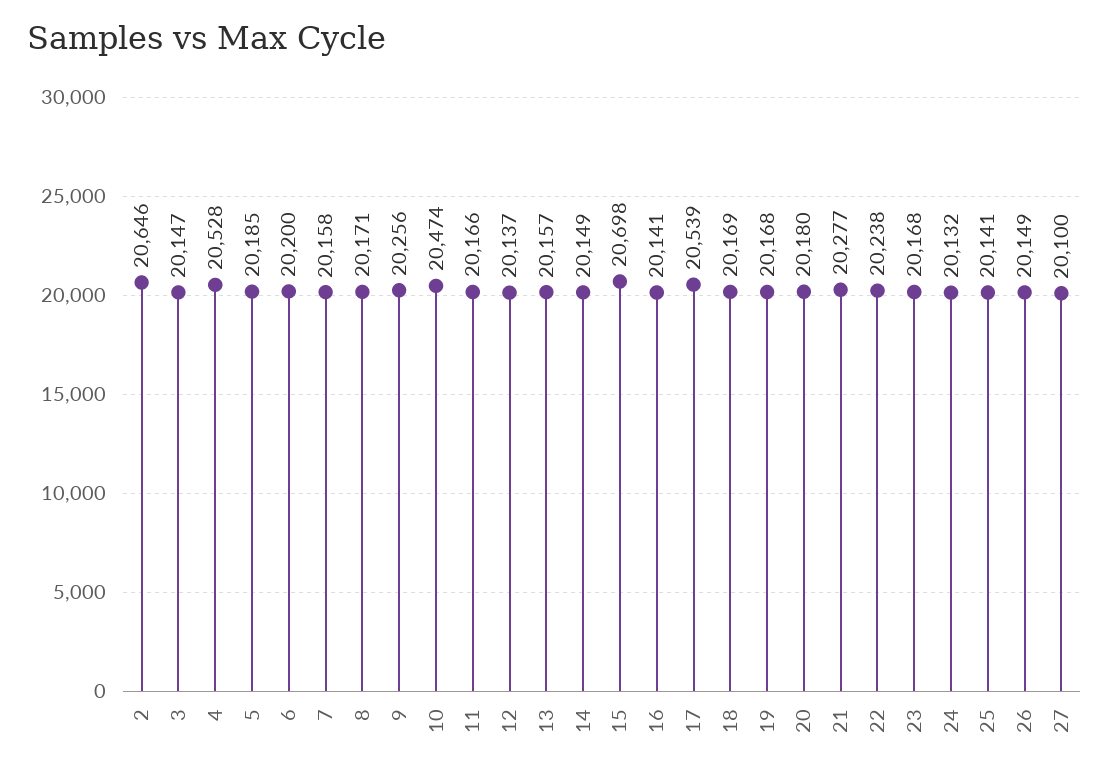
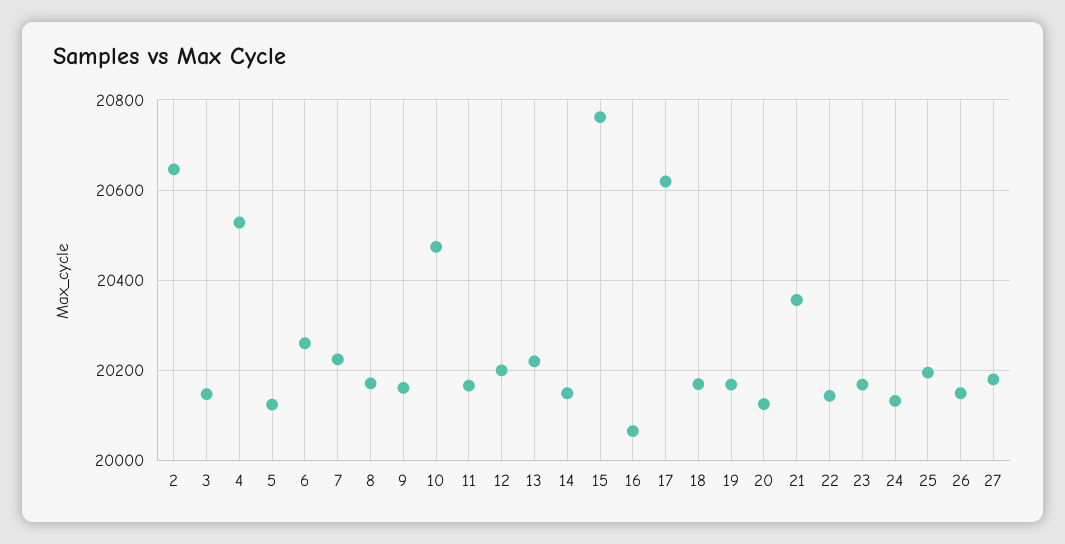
5: 20185 -> 20120
6: 20200 -> 20260
7: 20158 -> 20220
9: 20256 -> 20160
12: 20137 -> 20200
13: 20157 -> 20220
15: 20698 -> 20760
16: 20141 -> 20060
17: 20539 -> 20620
20: 20180 -> 20120
21: 20277 -> 20360
22: 20238 -> 20140
25: 20141 -> 20200
27: 20100 -> 20180

